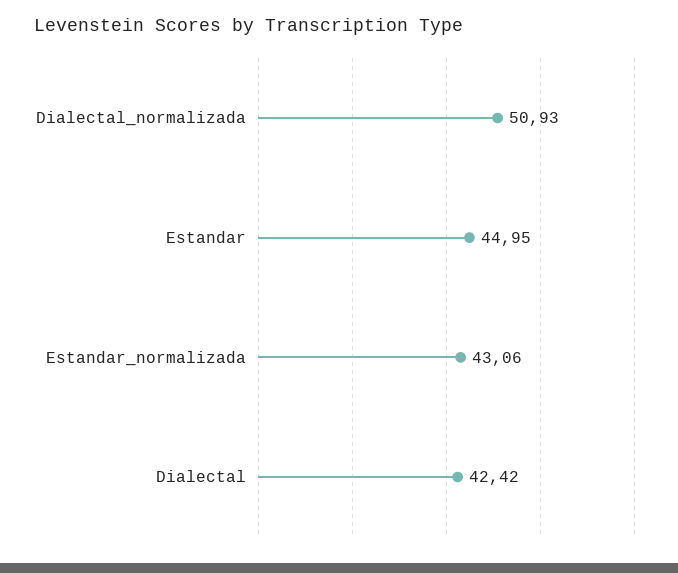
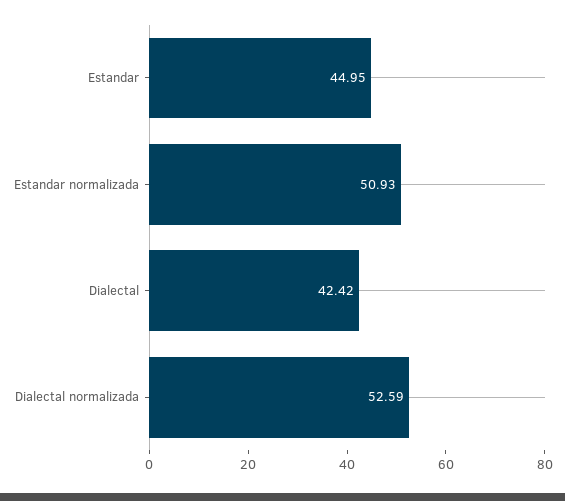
Dialectal_normalizada: 50.93 -> 52.59
Estandar_normalizada: 43.06 -> 50.93

